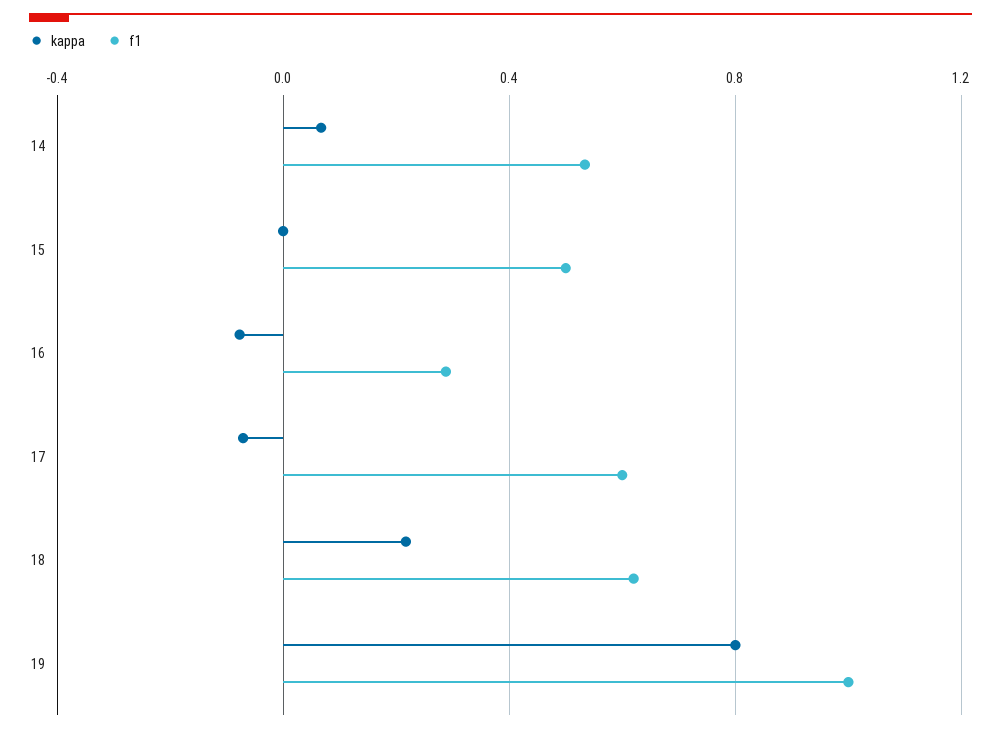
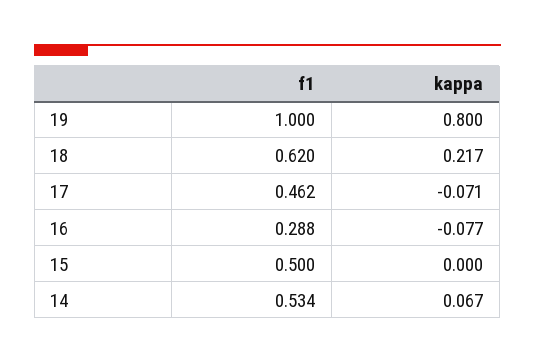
f1, 17: 0.6 -> 0.462

